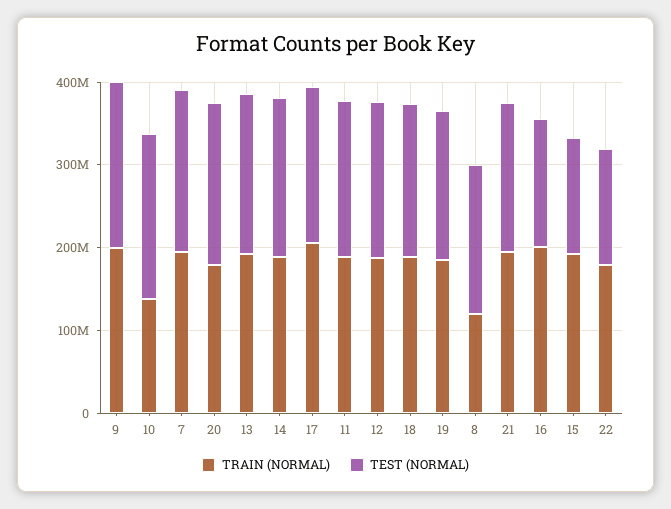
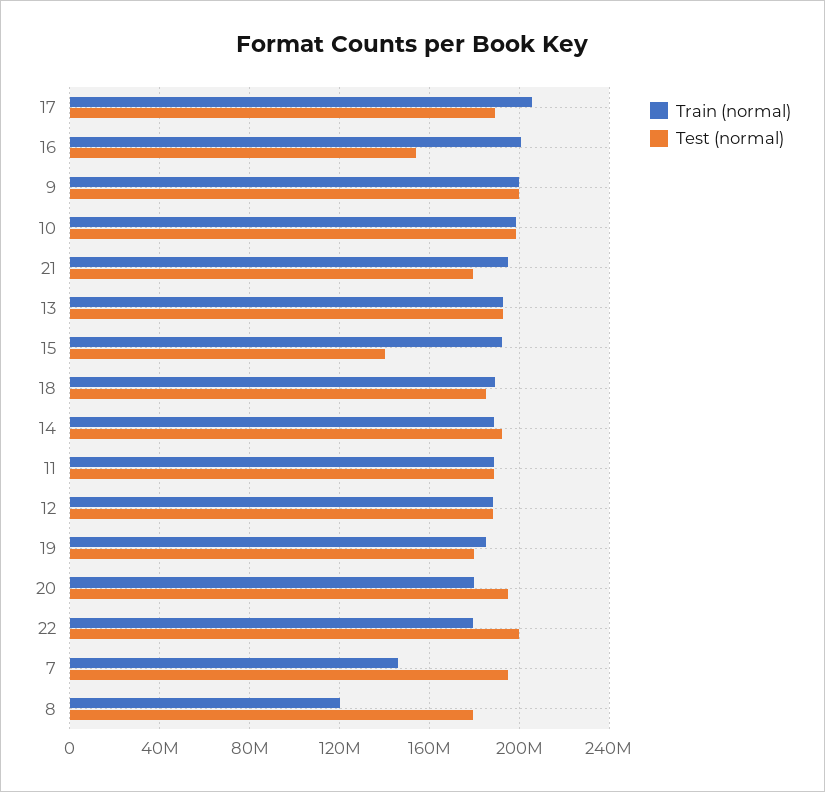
TRAIN (NORMAL), 10: 140000000 -> 200000000
TRAIN (NORMAL), 7: 200000000 -> 145000000
TEST (NORMAL), 22: 140000000 -> 200000000

